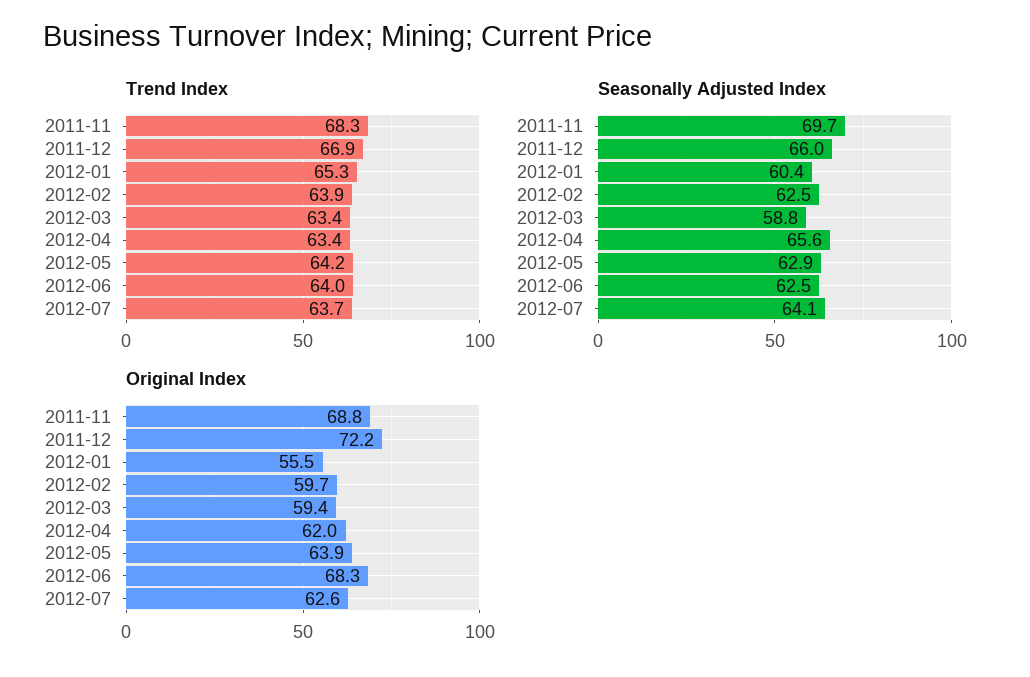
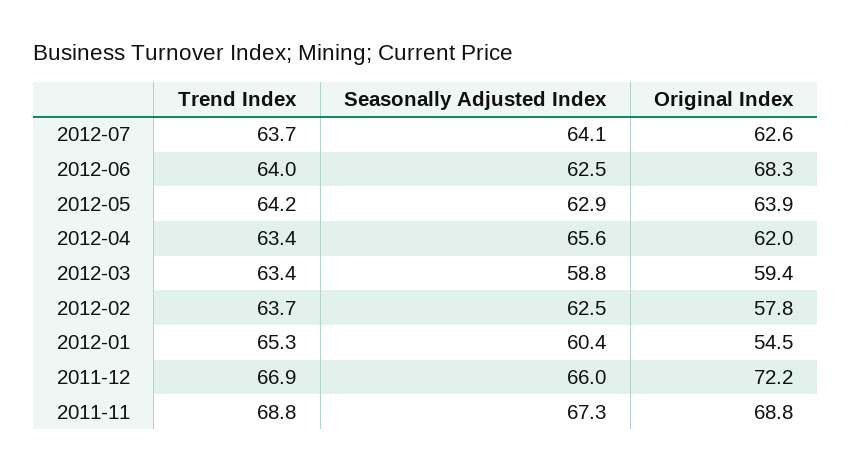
Trend Index, 2011-11: 68.3 -> 68.8
Trend Index, 2012-02: 63.9 -> 63.7
Seasonally Adjusted Index, 2011-11: 69.7 -> 67.3
Original Index, 2012-01: 55.5 -> 54.5
Original Index, 2012-02: 59.7 -> 57.8

